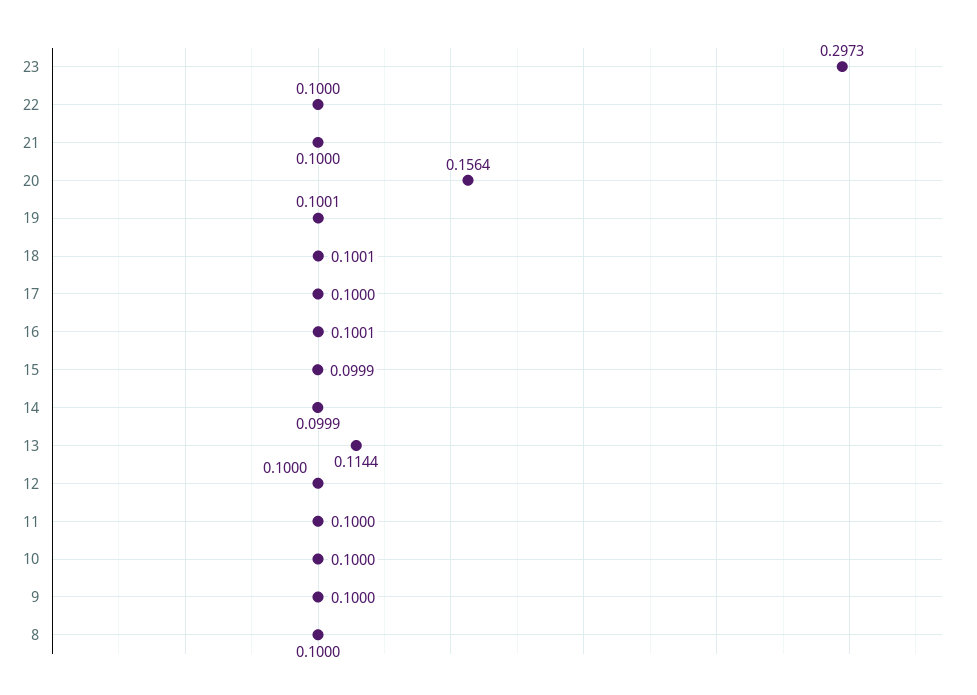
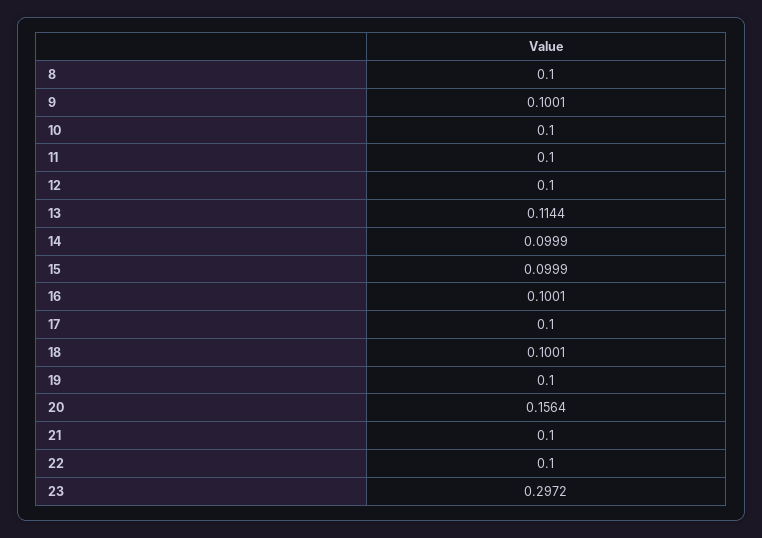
23: 0.2973 -> 0.2972
19: 0.1001 -> 0.1
9: 0.1 -> 0.1001

